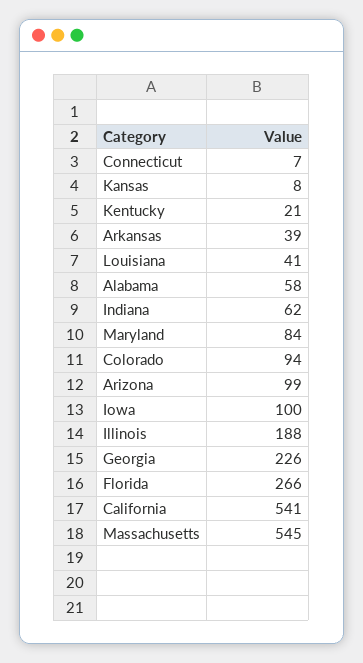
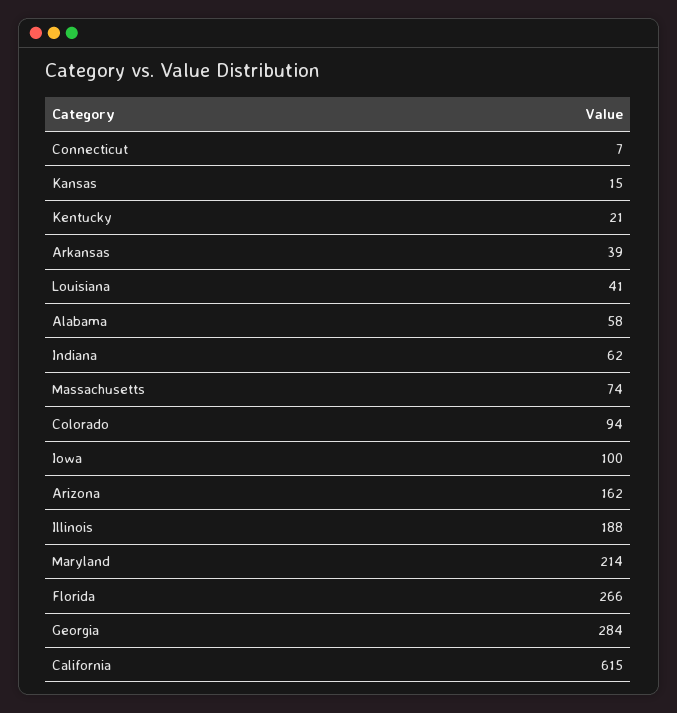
Kansas: 8 -> 15
Maryland: 84 -> 214
Arizona: 99 -> 162
Georgia: 226 -> 284
California: 541 -> 615
Massachusetts: 545 -> 74

